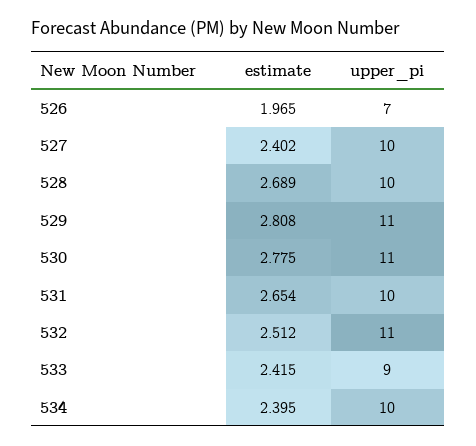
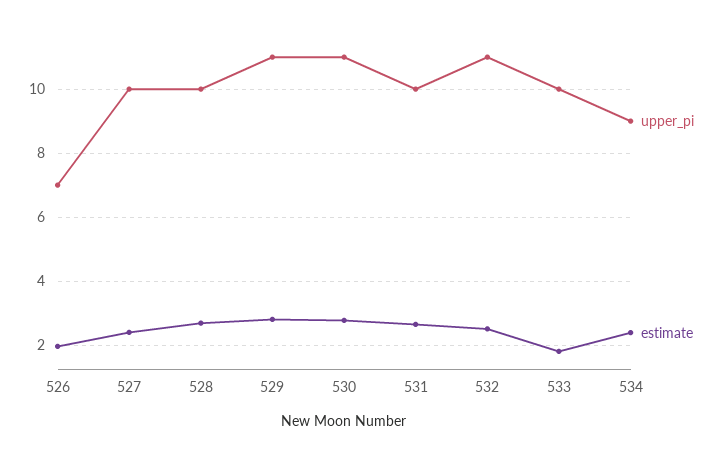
estimate, 533: 2.415 -> 1.8
upper_pi, 533: 9 -> 10
upper_pi, 534: 10 -> 9

